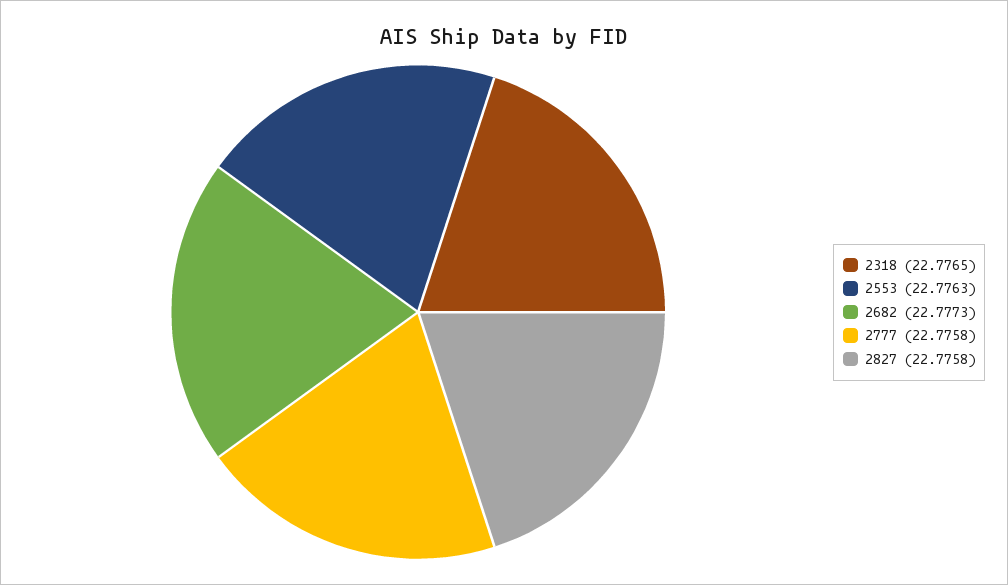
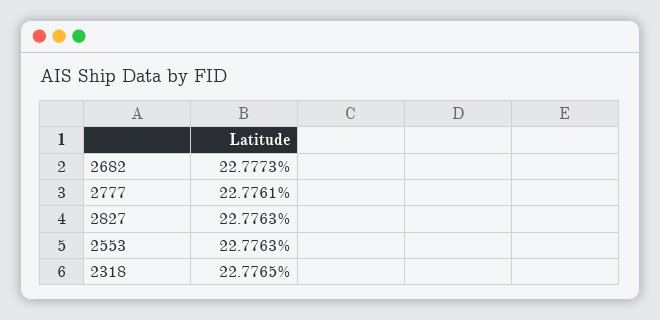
2777: 22.7758 -> 22.7761
2827: 22.7758 -> 22.7763

